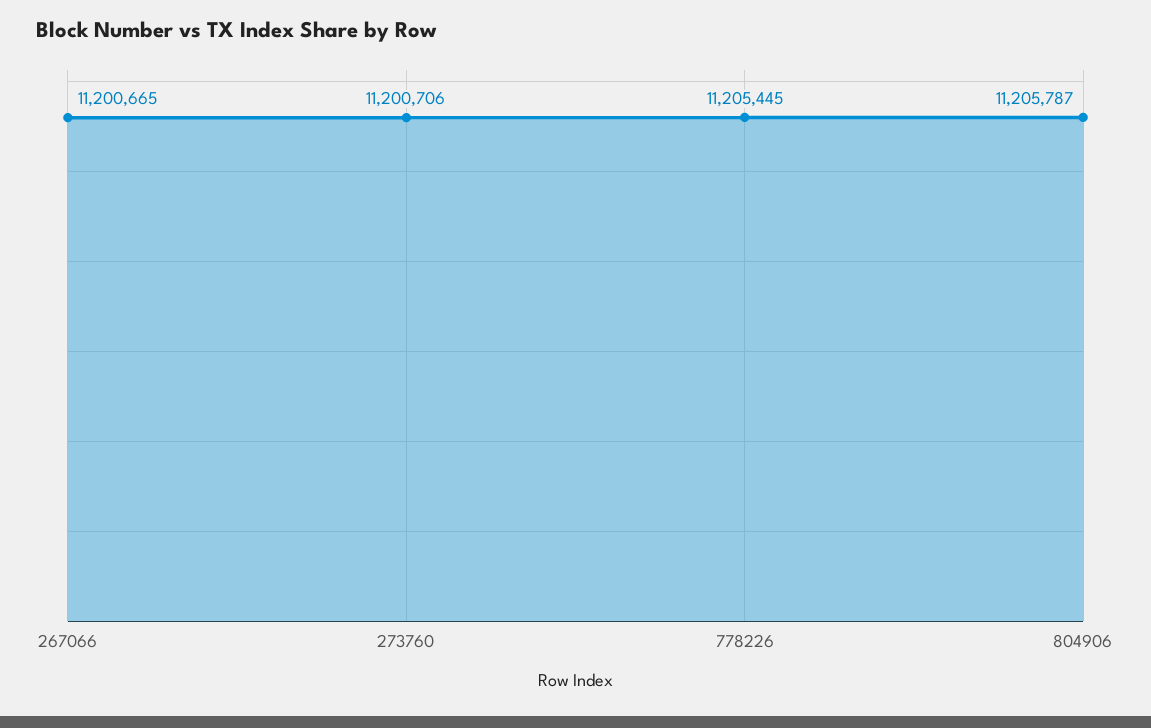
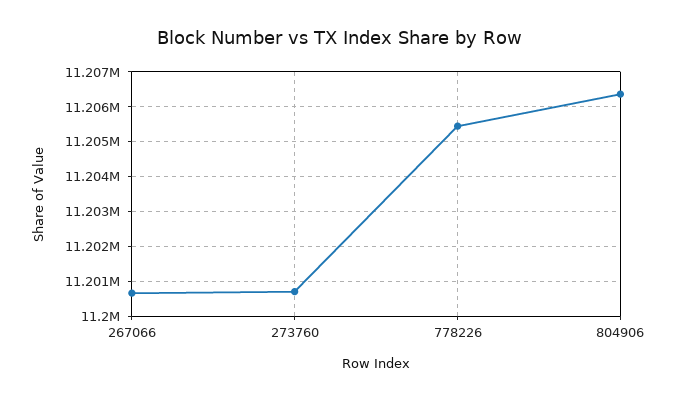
804906: 11205787 -> 11206400

